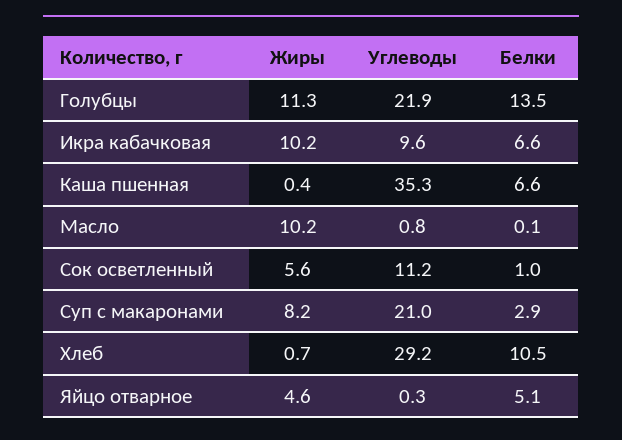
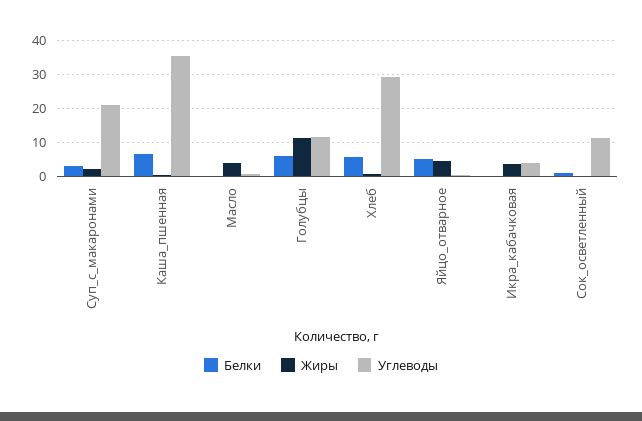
Углеводы, Голубцы: 21.9 -> 12
Белки, Голубцы: 13.5 -> 6
Жиры, Икра кабачковая: 10.2 -> 4
Углеводы, Икра кабачковая: 9.6 -> 4
Белки, Икра кабачковая: 6.6 -> 0
Жиры, Масло: 10.2 -> 4
Жиры, Сок осветленный: 5.6 -> 0
Жиры, Суп с макаронами: 8.2 -> 2
Белки, Хлеб: 10.5 -> 6

